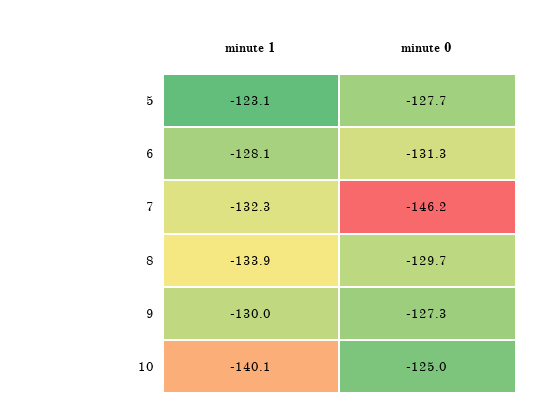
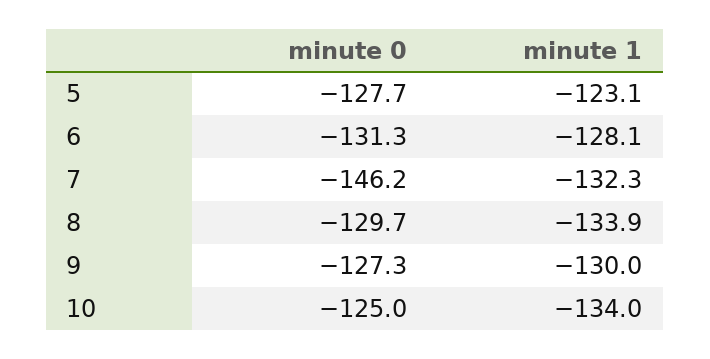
minute 1, 10: -140.1 -> -134

